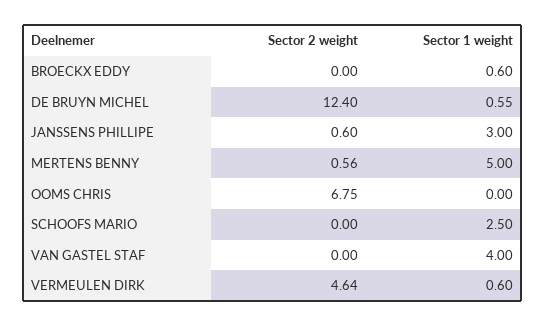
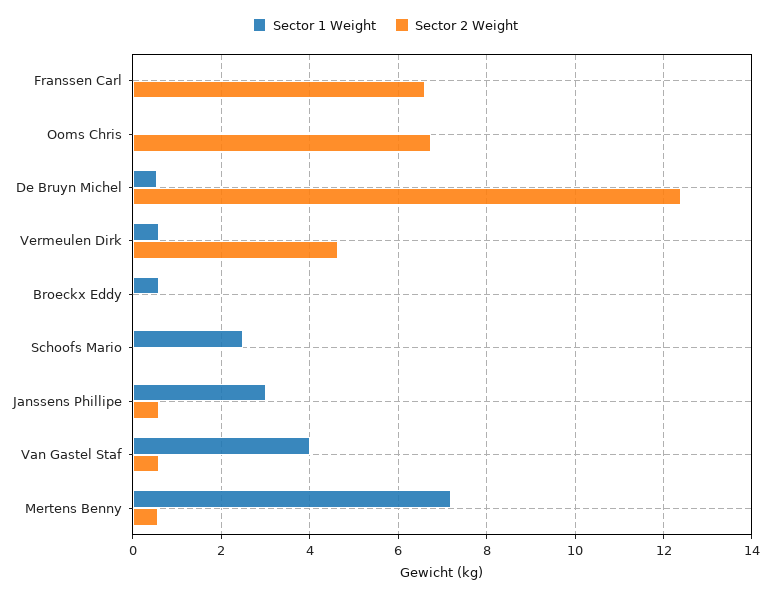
Sector 1 weight, MERTENS BENNY: 5 -> 7.2
Sector 2 weight, VAN GASTEL STAF: 0 -> 0.6
Sector 1 weight, Franssen Carl: none -> 0
Sector 2 weight, Franssen Carl: none -> 6.6

